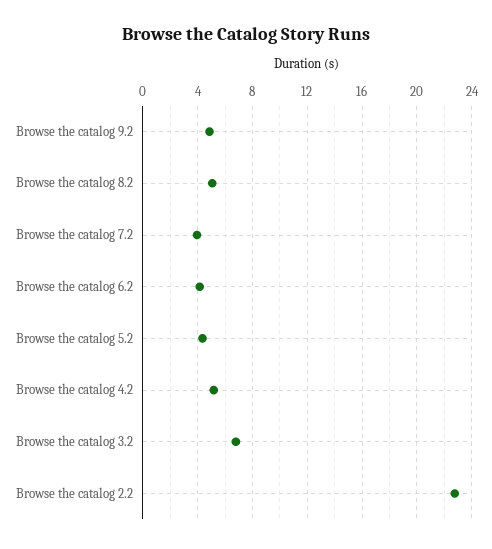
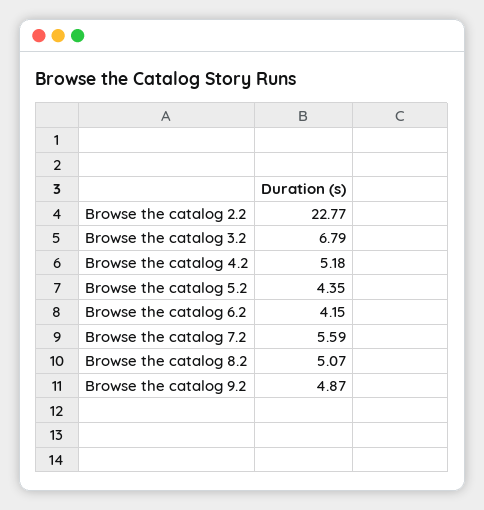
Browse the catalog 7.2: 4 -> 5.59

